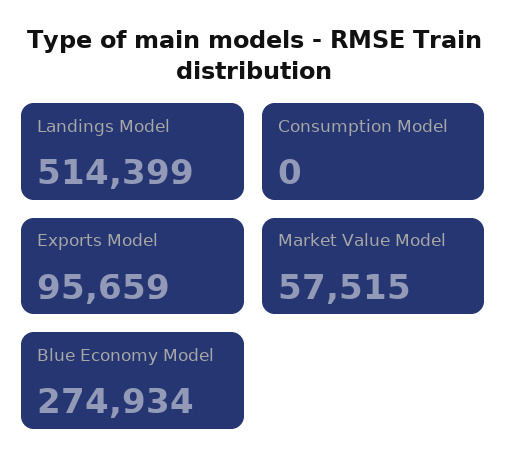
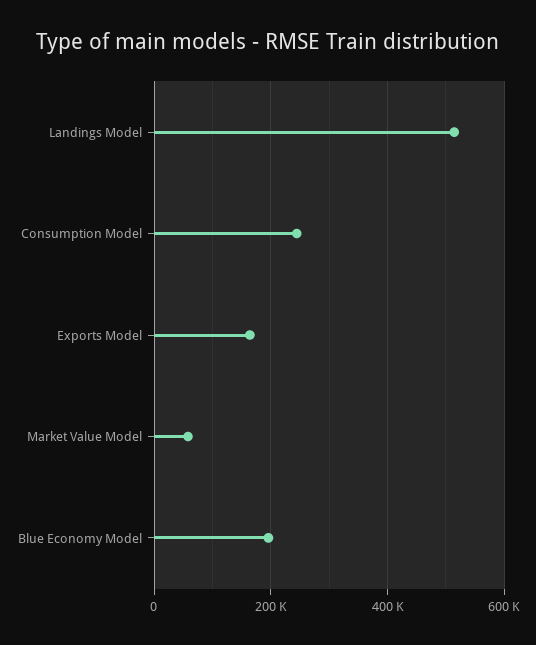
Consumption Model: 0 -> 240000
Exports Model: 95659 -> 160000
Blue Economy Model: 274934 -> 200000

